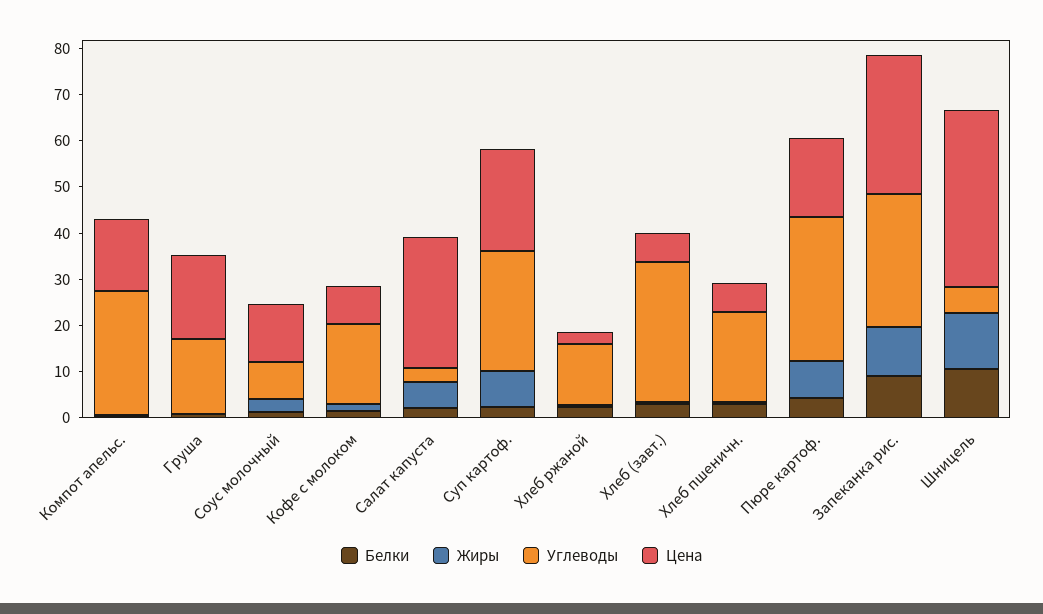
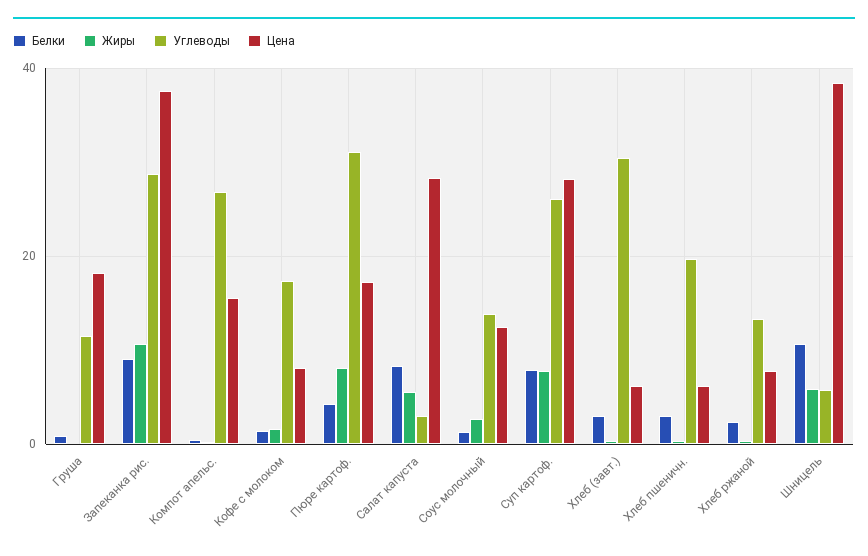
Углеводы, Груша: 16 -> 12
Углеводы, Соус молочный: 8 -> 14
Белки, Салат капуста: 2 -> 8
Белки, Суп картоф.: 2 -> 8
Цена, Суп картоф.: 22 -> 28
Цена, Хлеб ржаной: 2 -> 8
Цена, Запеканка рис.: 30 -> 38
Жиры, Шницель: 12 -> 6

